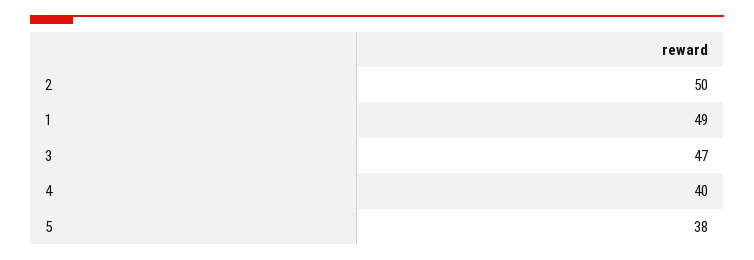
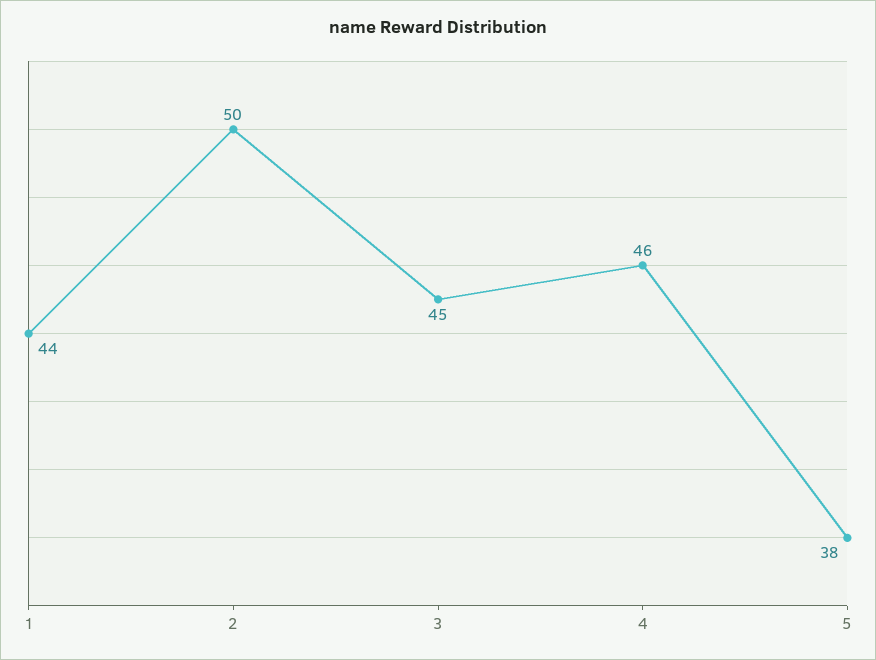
1: 49 -> 44
3: 47 -> 45
4: 40 -> 46

